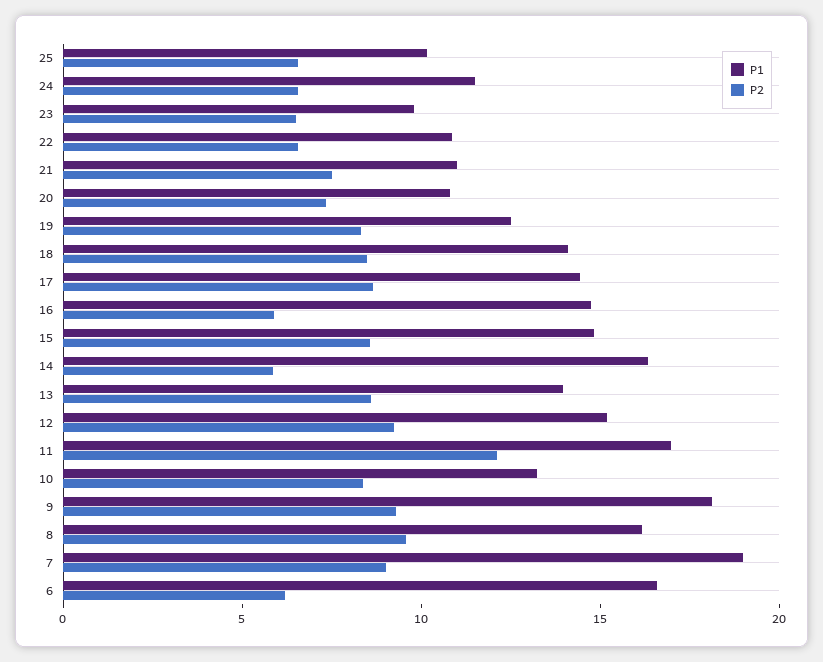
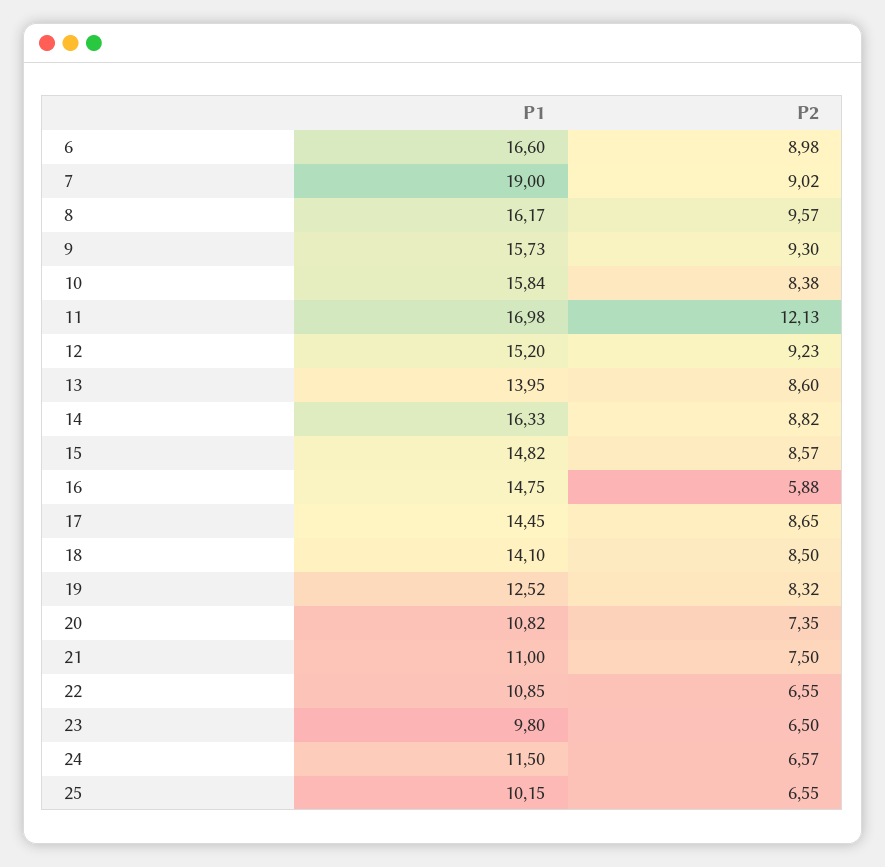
P2, 14: 6 -> 8.82
P1, 10: 13 -> 15.84
P1, 9: 18 -> 15.73
P2, 6: 6 -> 8.98

